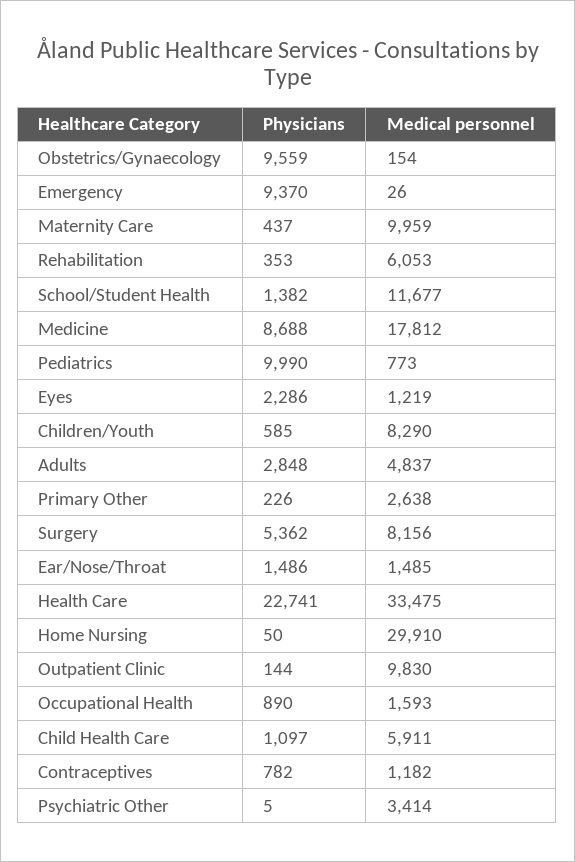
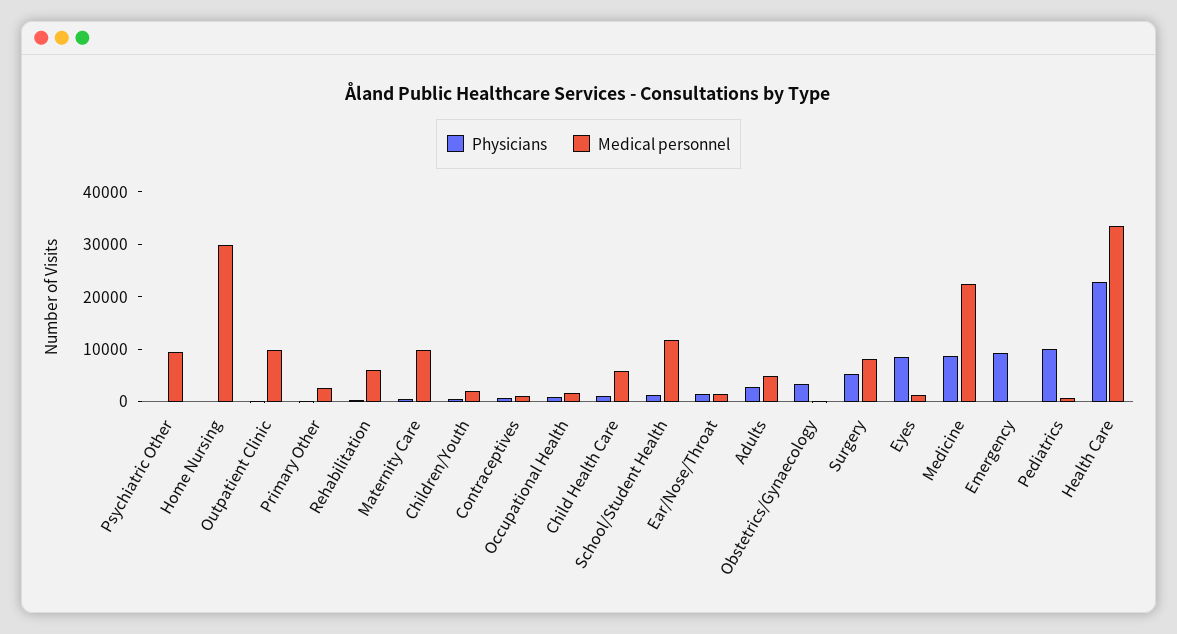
Physicians, Obstetrics/Gynaecology: 9559 -> 4000
Medical personnel, Medicine: 17812 -> 22000
Physicians, Eyes: 2286 -> 8000
Medical personnel, Children/Youth: 8290 -> 2000
Medical personnel, Psychiatric Other: 3414 -> 10000

